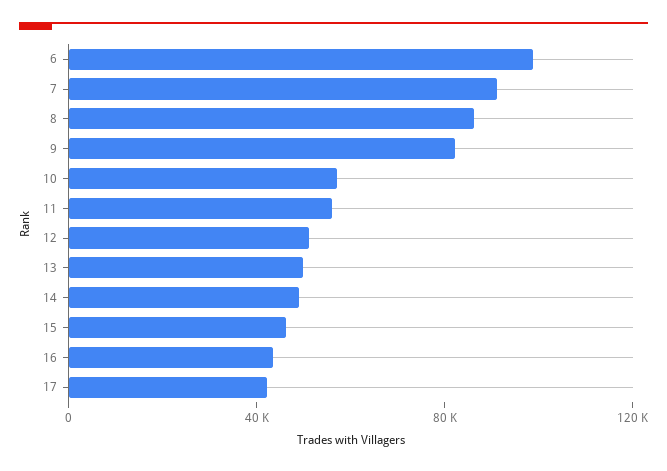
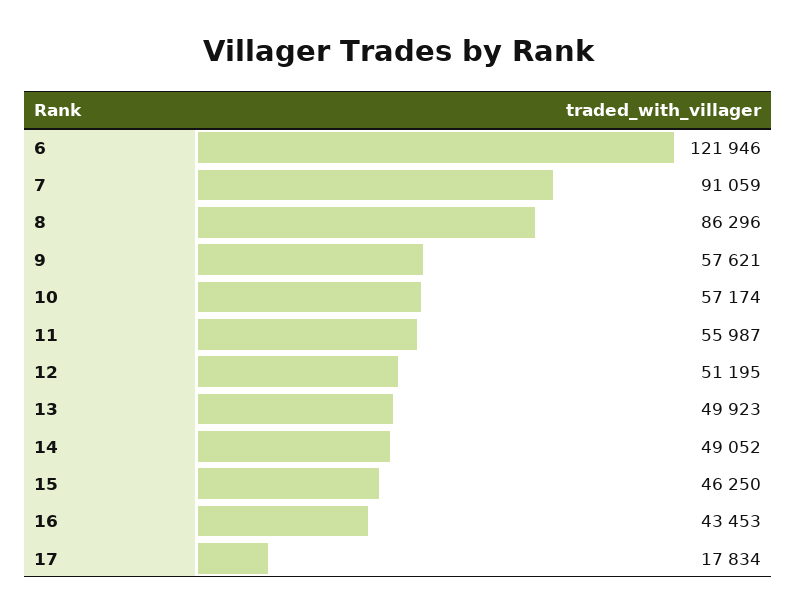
6: 100000 -> 121946
9: 80000 -> 57621
17: 40000 -> 17834

